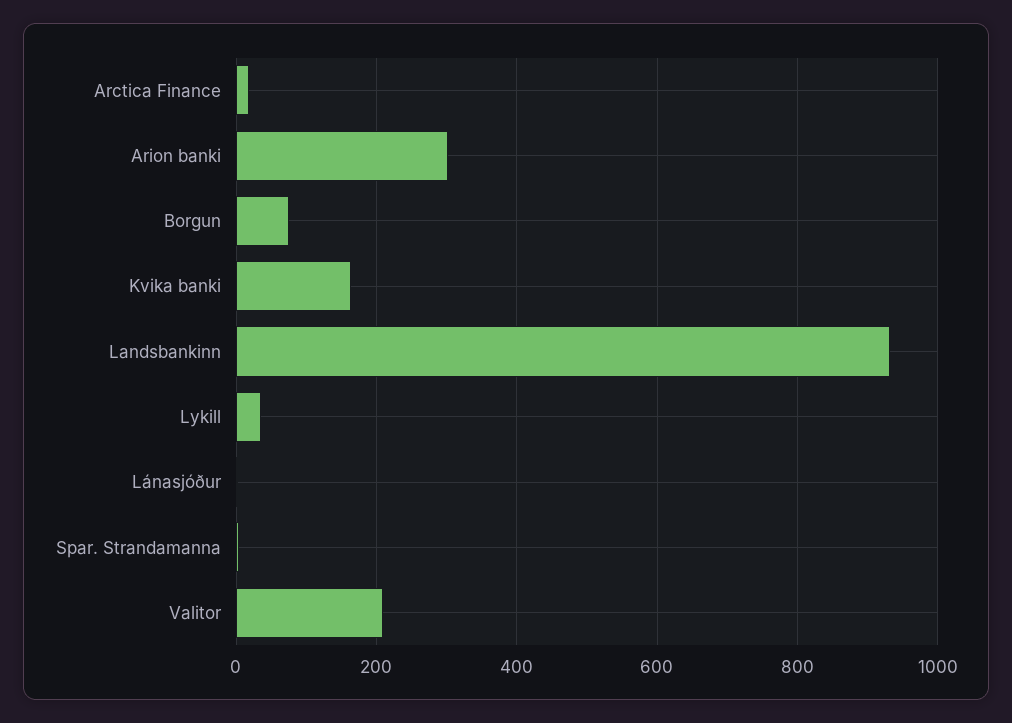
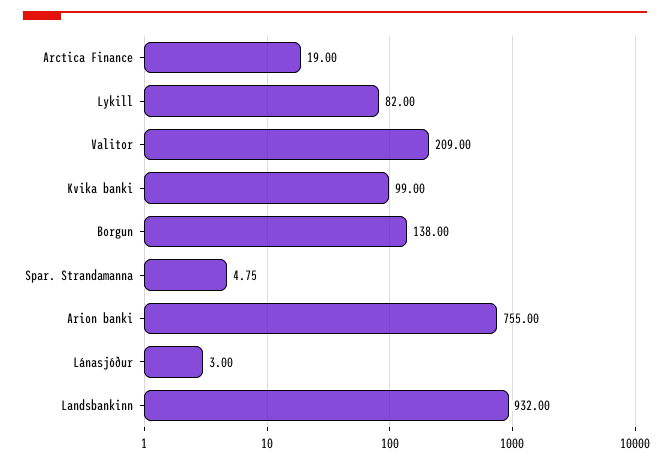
Arion banki: 300 -> 755
Borgun: 80 -> 138
Kvika banki: 160 -> 99
Lykill: 40 -> 82

